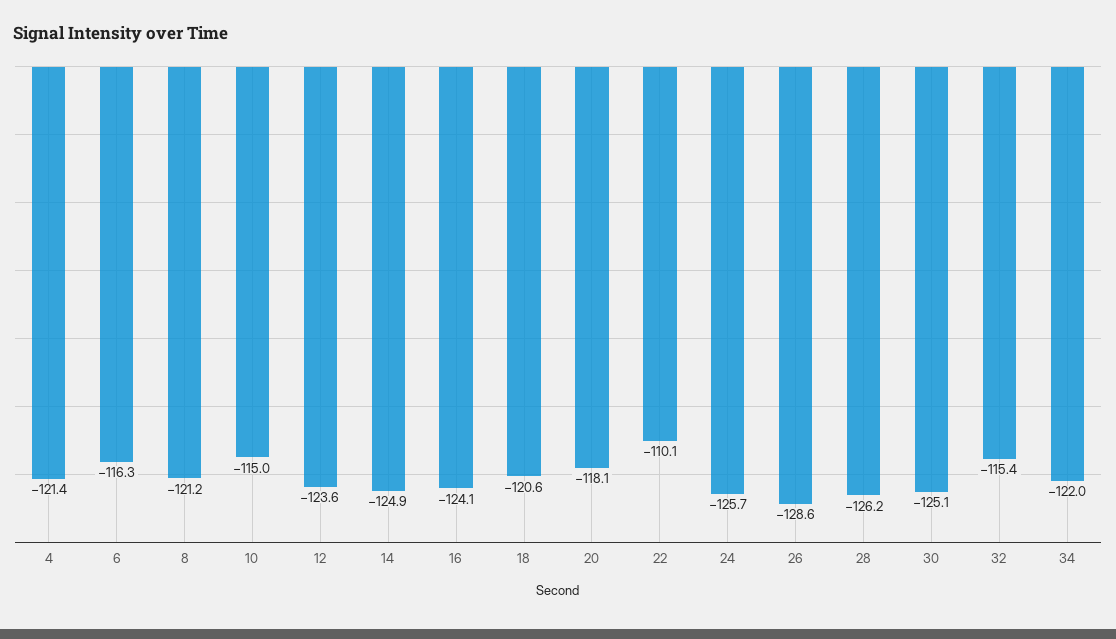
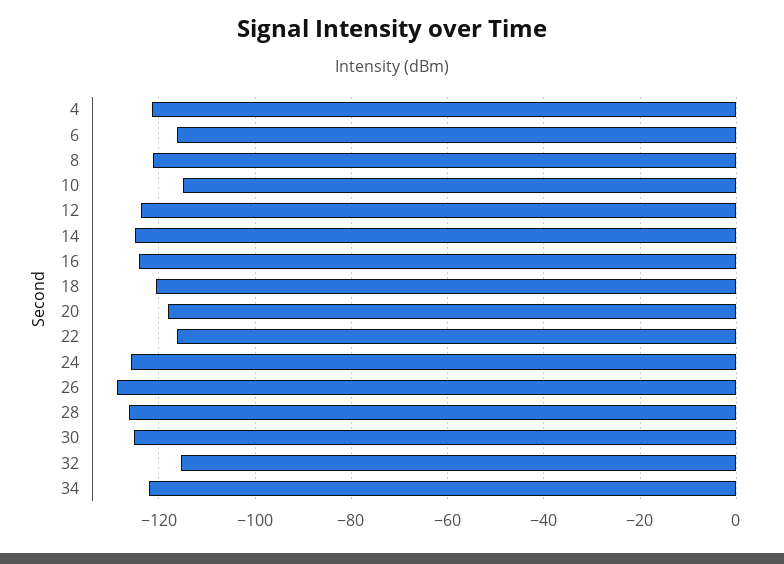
22: -110.1 -> -116

